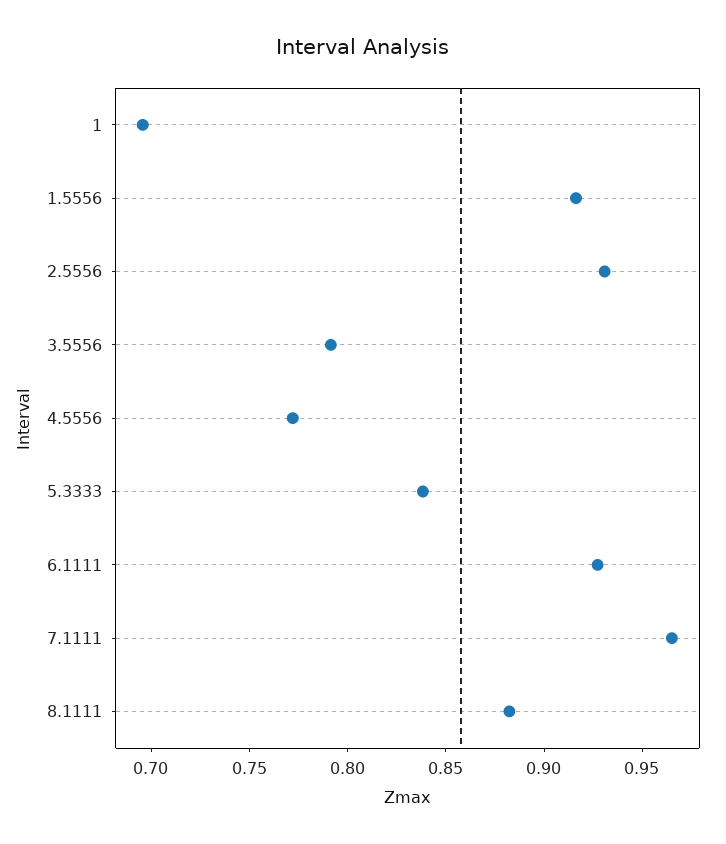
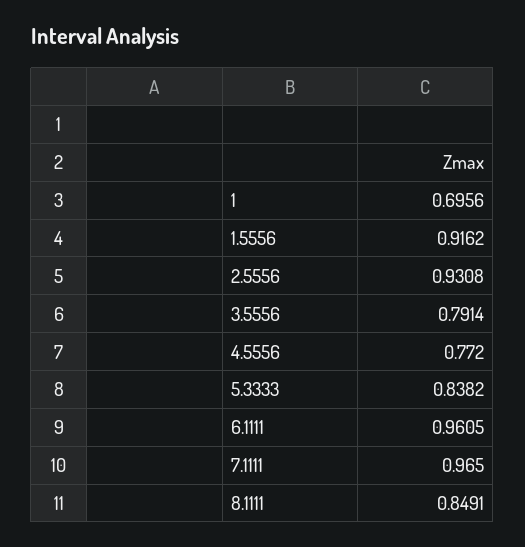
6.1111: 0.93 -> 0.9605
8.1111: 0.88 -> 0.8491

